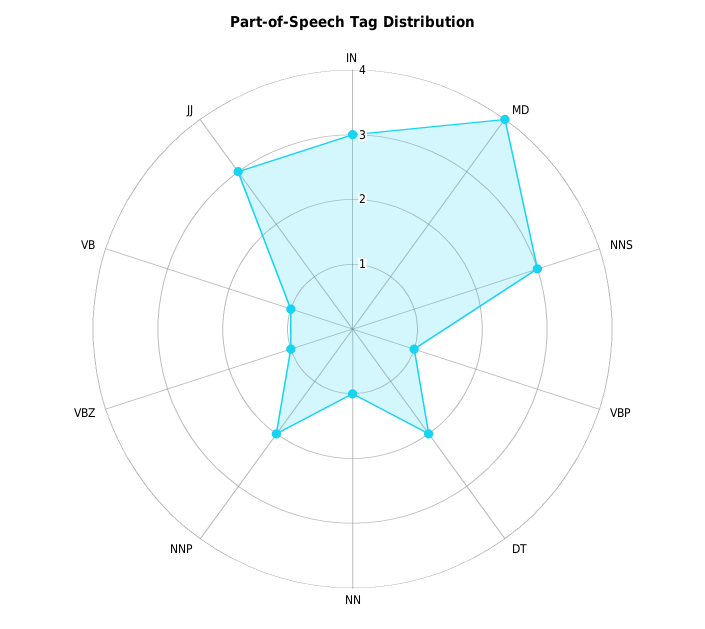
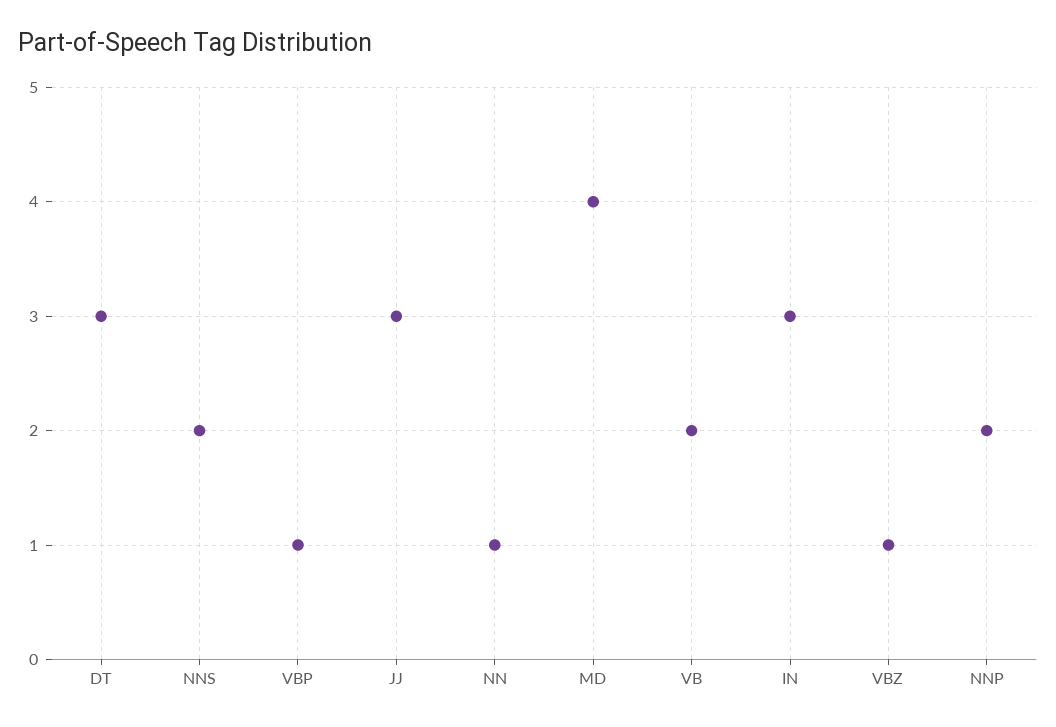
NNS: 3 -> 2
DT: 2 -> 3
VB: 1 -> 2

